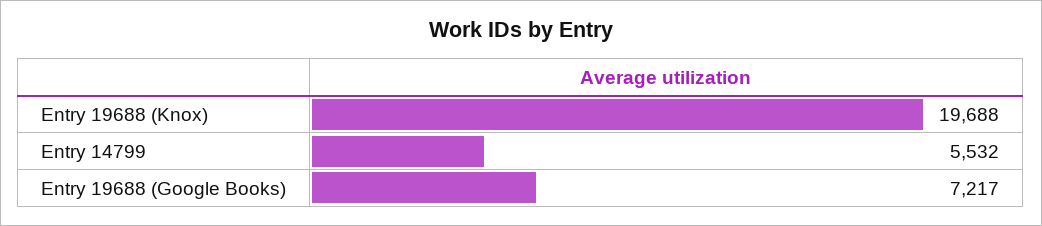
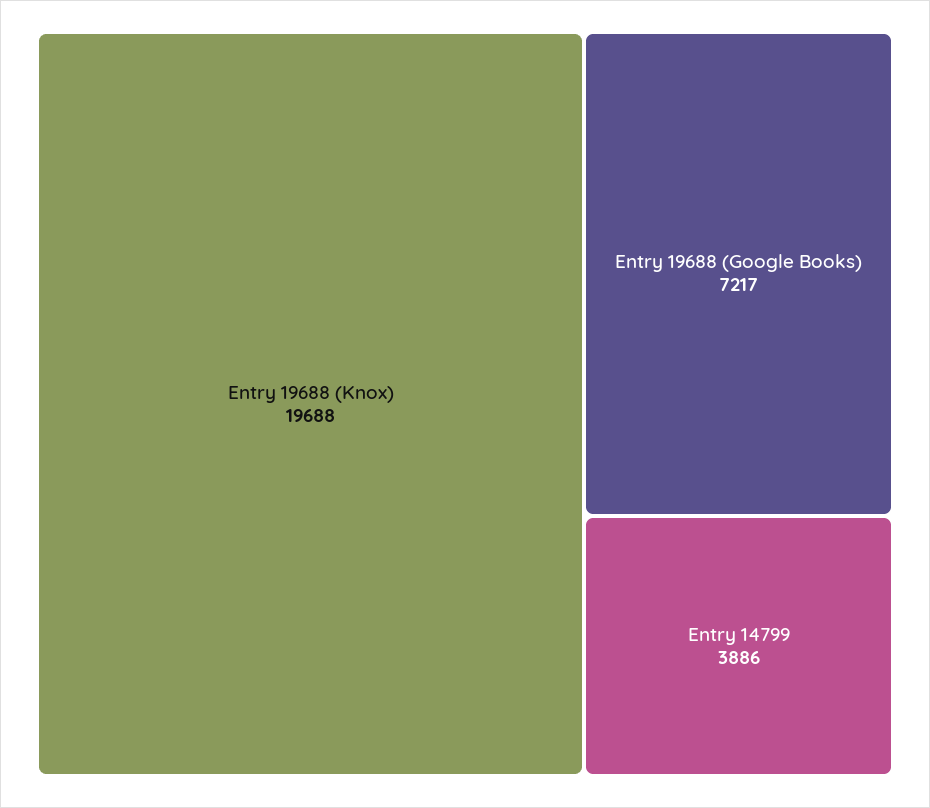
Entry 14799: 5532 -> 3886

